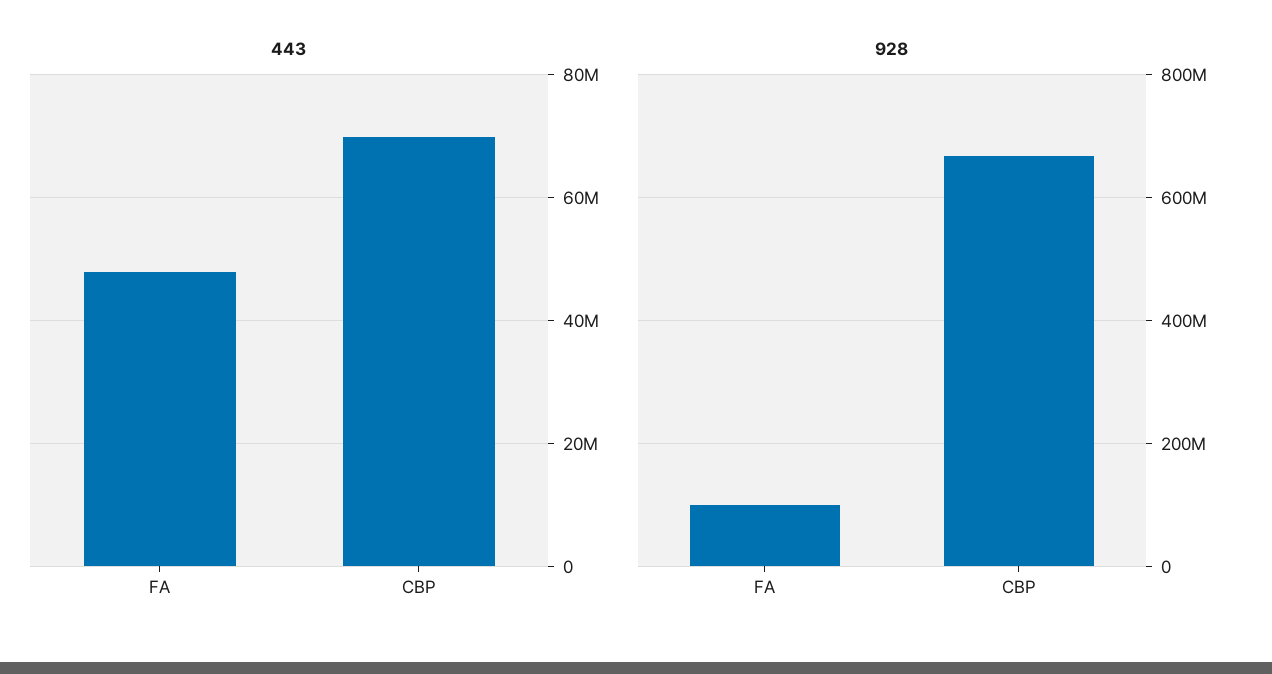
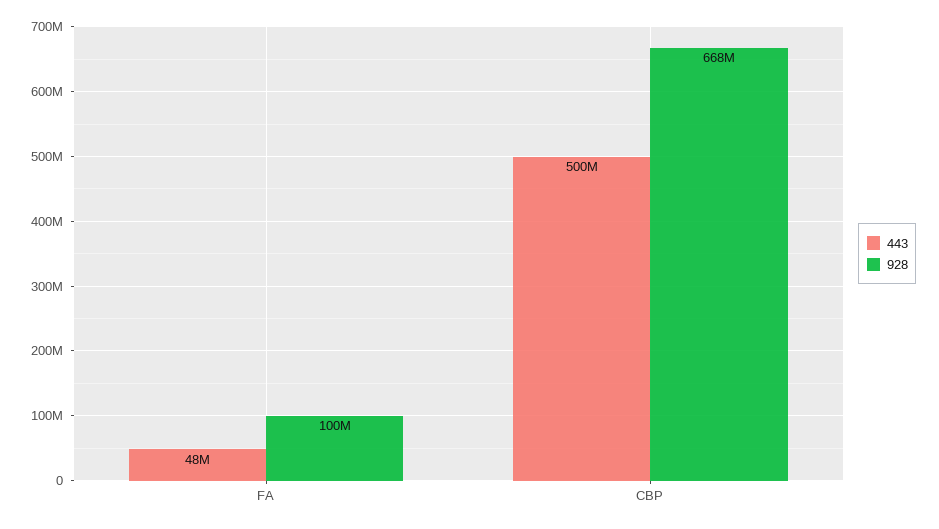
443, CBP: 70000000 -> 500000000

